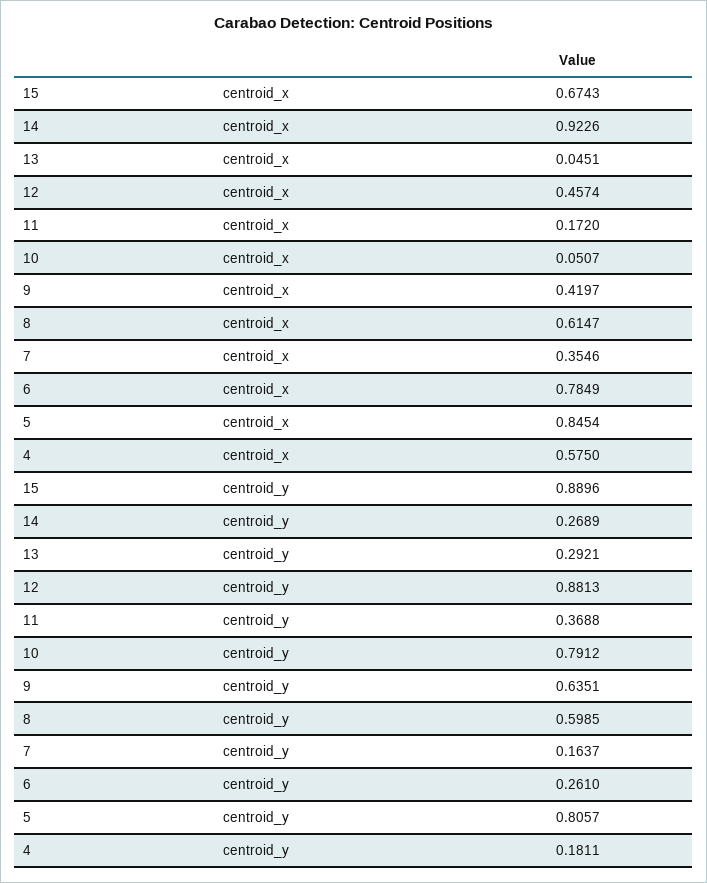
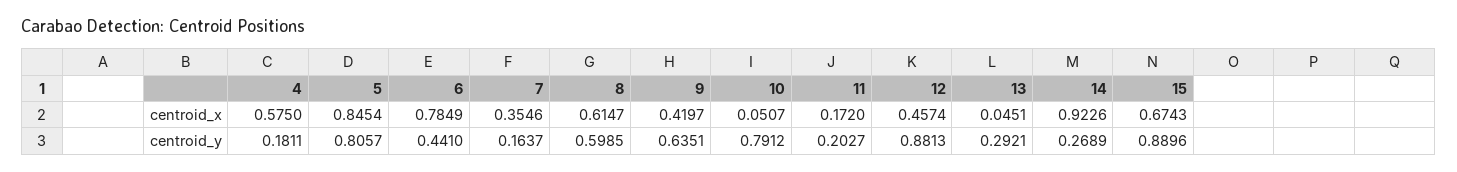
11, centroid_y: 0.3688 -> 0.2027
6, centroid_y: 0.261 -> 0.441

